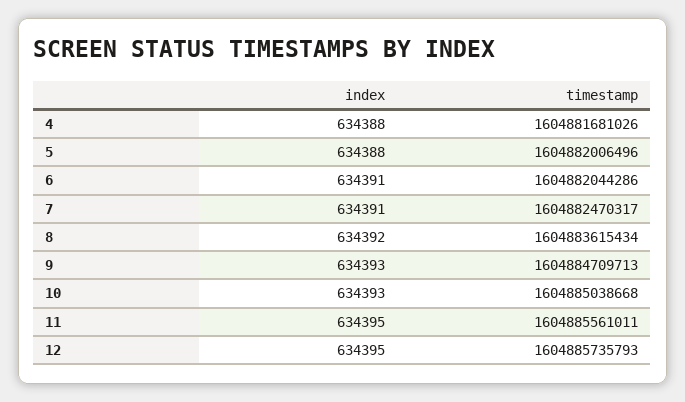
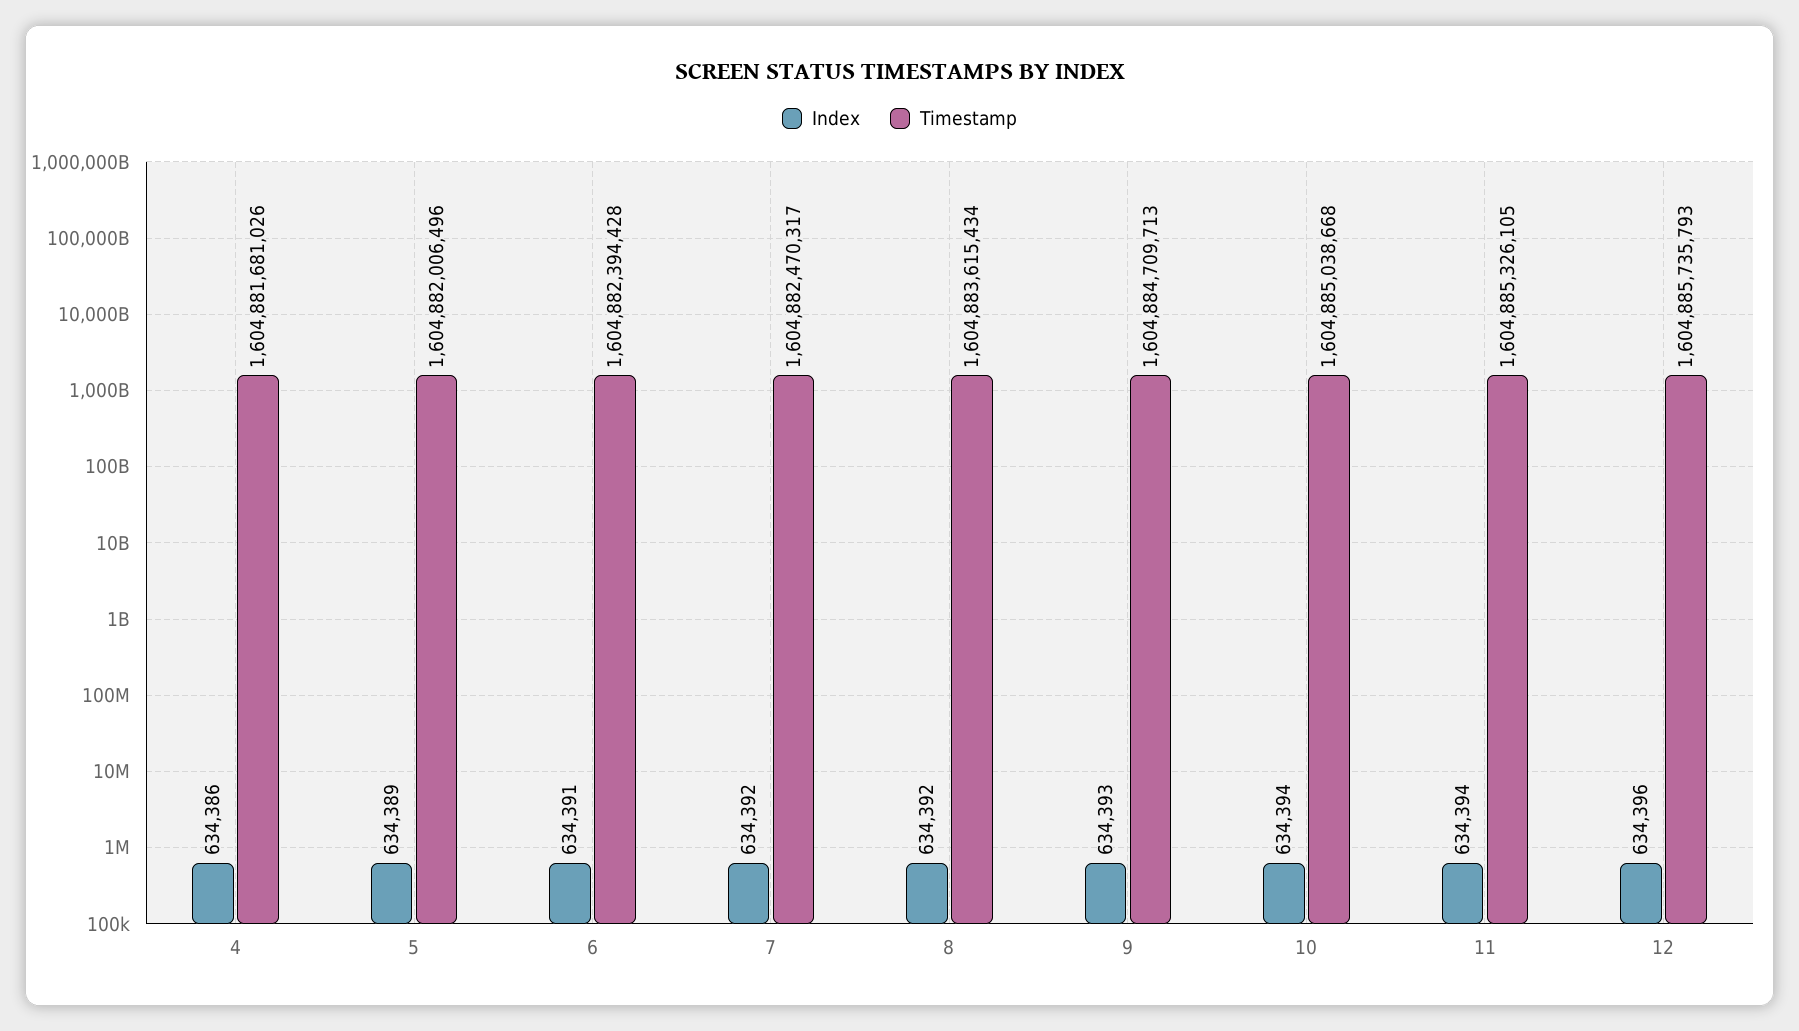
index, 4: 634388 -> 634386
index, 5: 634388 -> 634389
timestamp, 6: 1604882044286 -> 1604882394428
index, 7: 634391 -> 634392
index, 10: 634393 -> 634394
index, 11: 634395 -> 634394
timestamp, 11: 1604885561011 -> 1604885326105
index, 12: 634395 -> 634396

